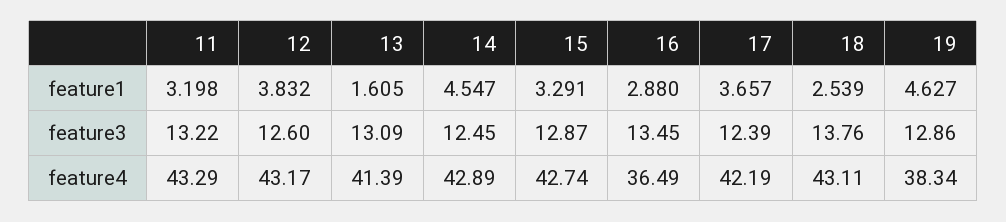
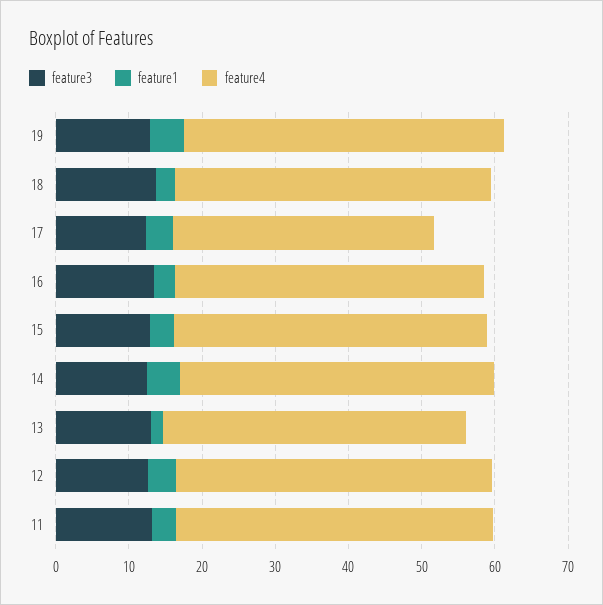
feature4, 16: 36.49 -> 42
feature4, 17: 42.19 -> 36
feature4, 19: 38.34 -> 44

